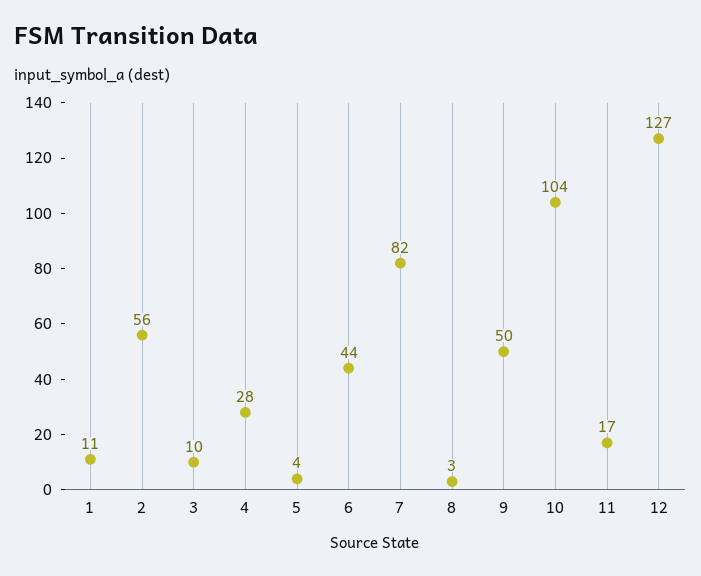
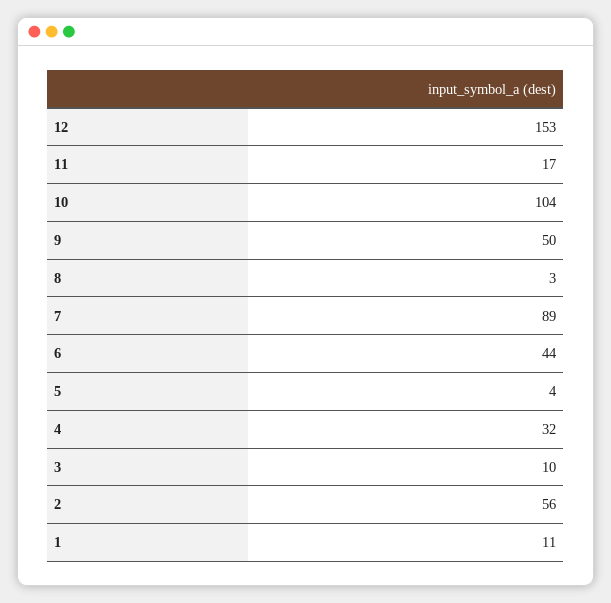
4: 28 -> 32
7: 82 -> 89
12: 127 -> 153

